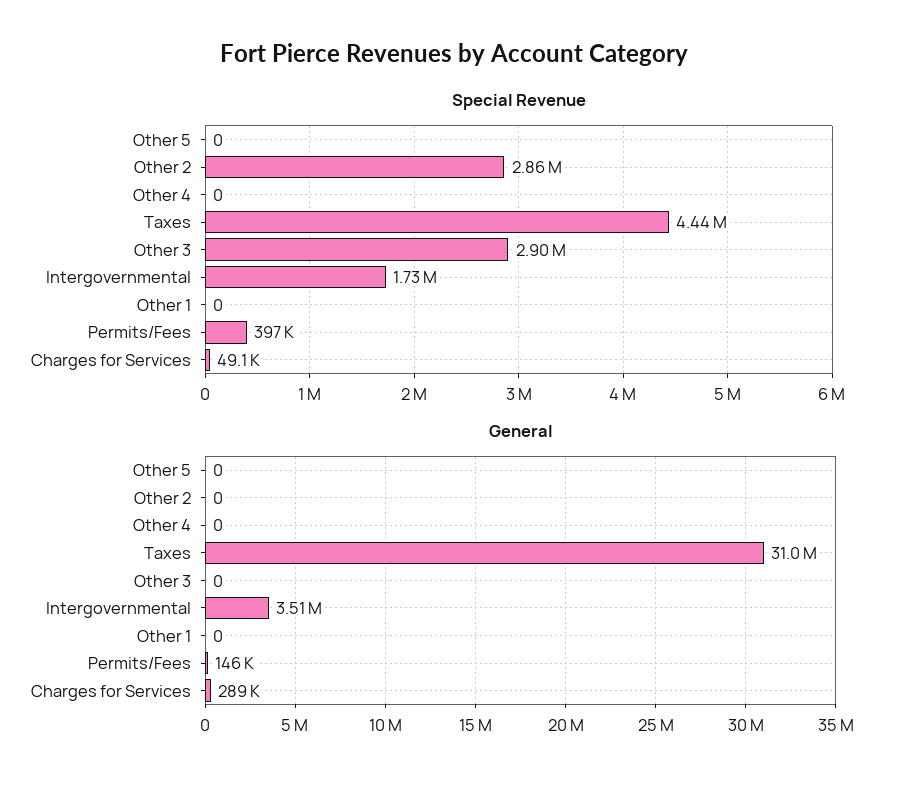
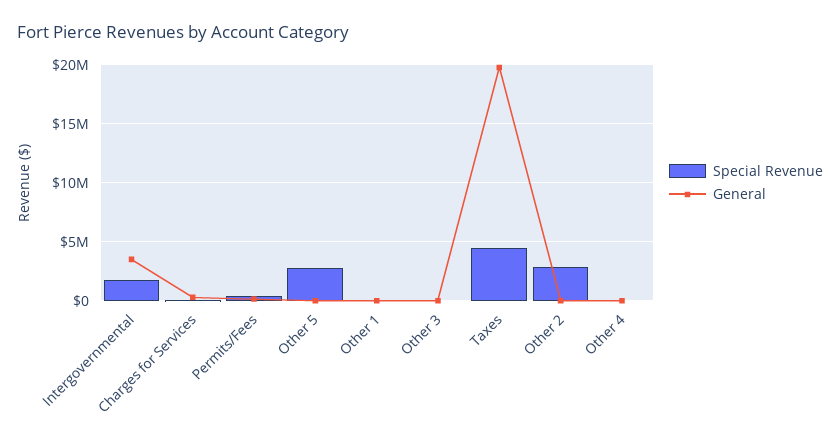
Special Revenue, Other 5: 0 -> 3000000
Special Revenue, Other 3: 2900000 -> 0
General, Taxes: 31000000 -> 20000000

